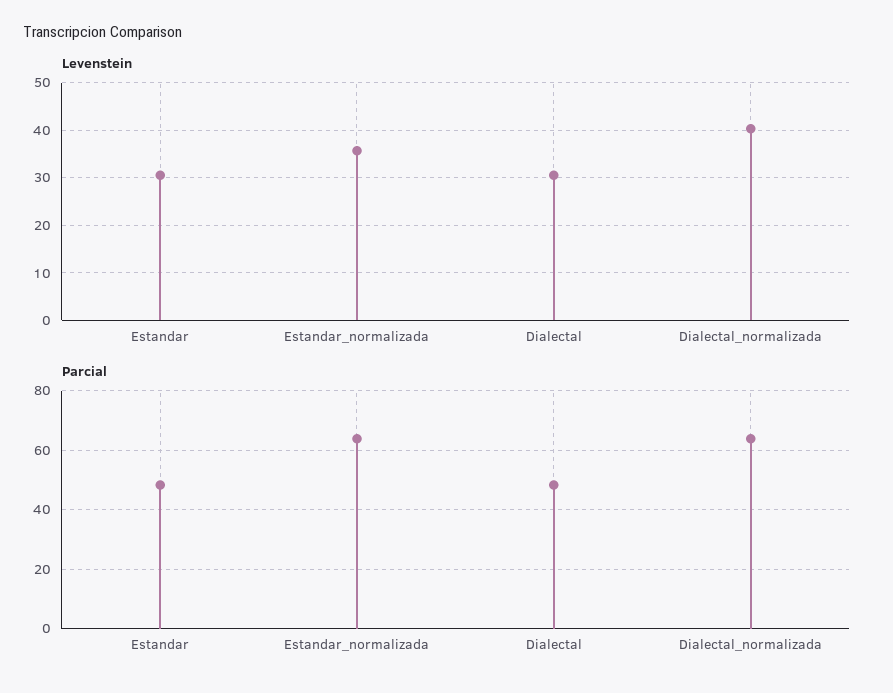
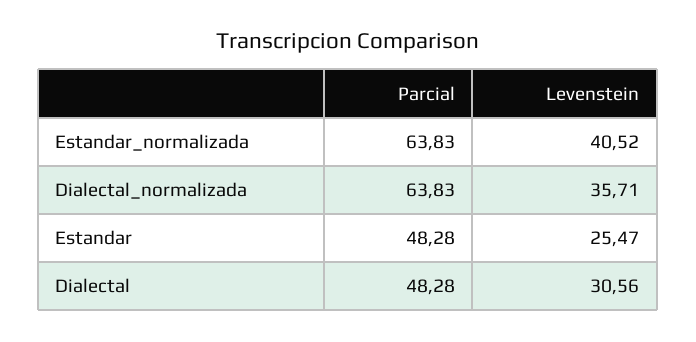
Levenstein, Estandar: 30 -> 25.47
Levenstein, Estandar_normalizada: 36 -> 40.52
Levenstein, Dialectal_normalizada: 40 -> 35.71

